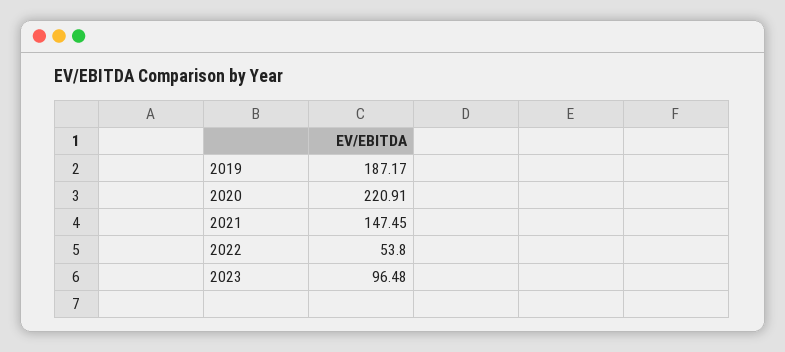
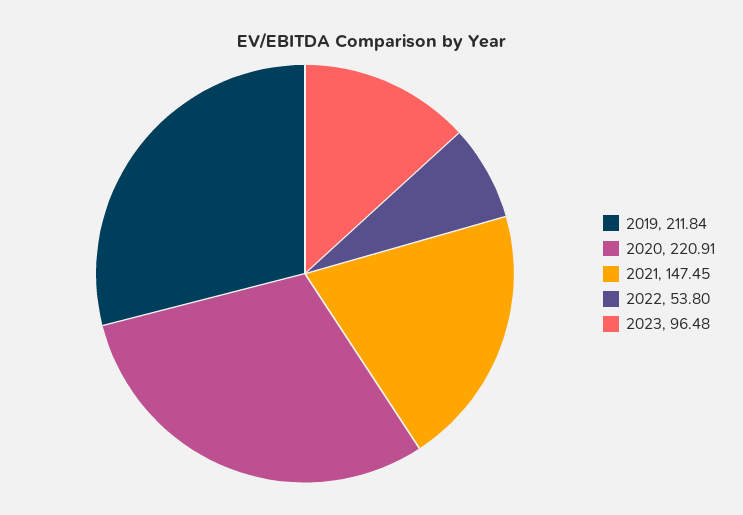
2019: 187.17 -> 211.84

